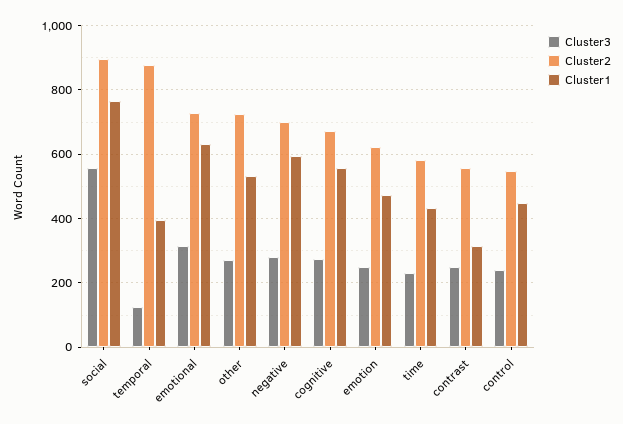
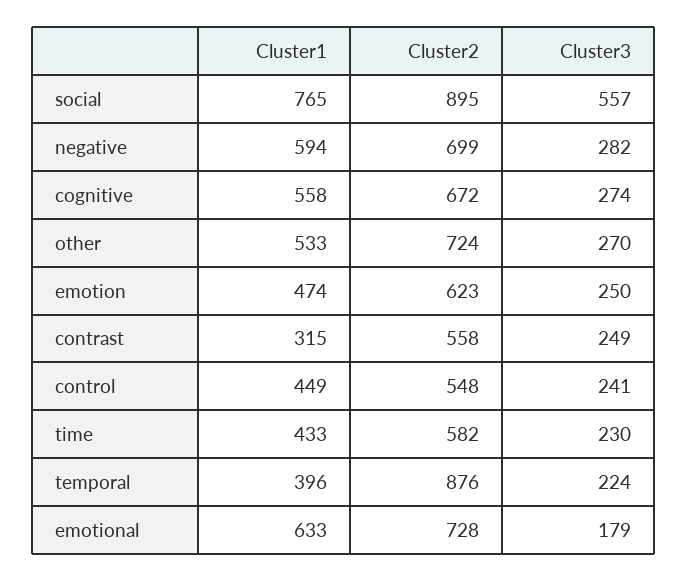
Cluster3, temporal: 120 -> 224
Cluster3, emotional: 320 -> 179

